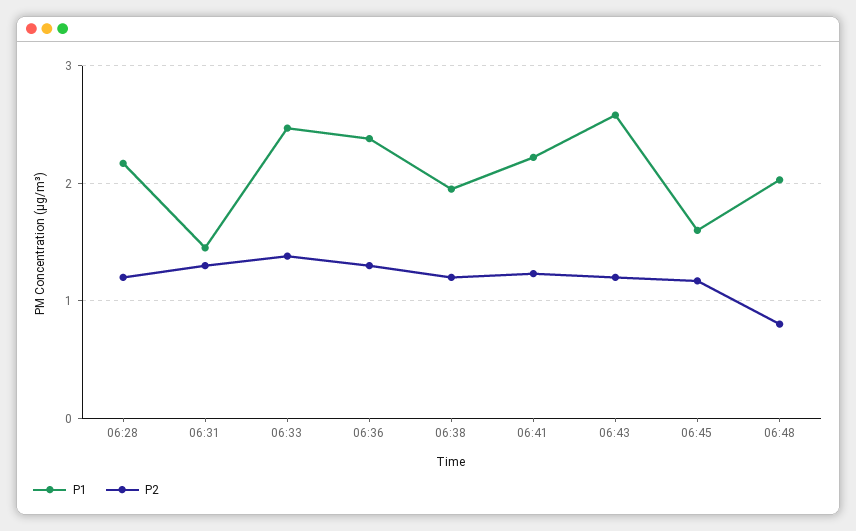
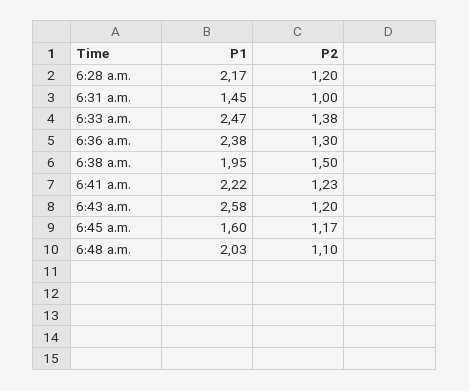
P2, 06:31: 1.3 -> 1
P2, 06:38: 1.2 -> 1.5
P2, 06:48: 0.8 -> 1.1

